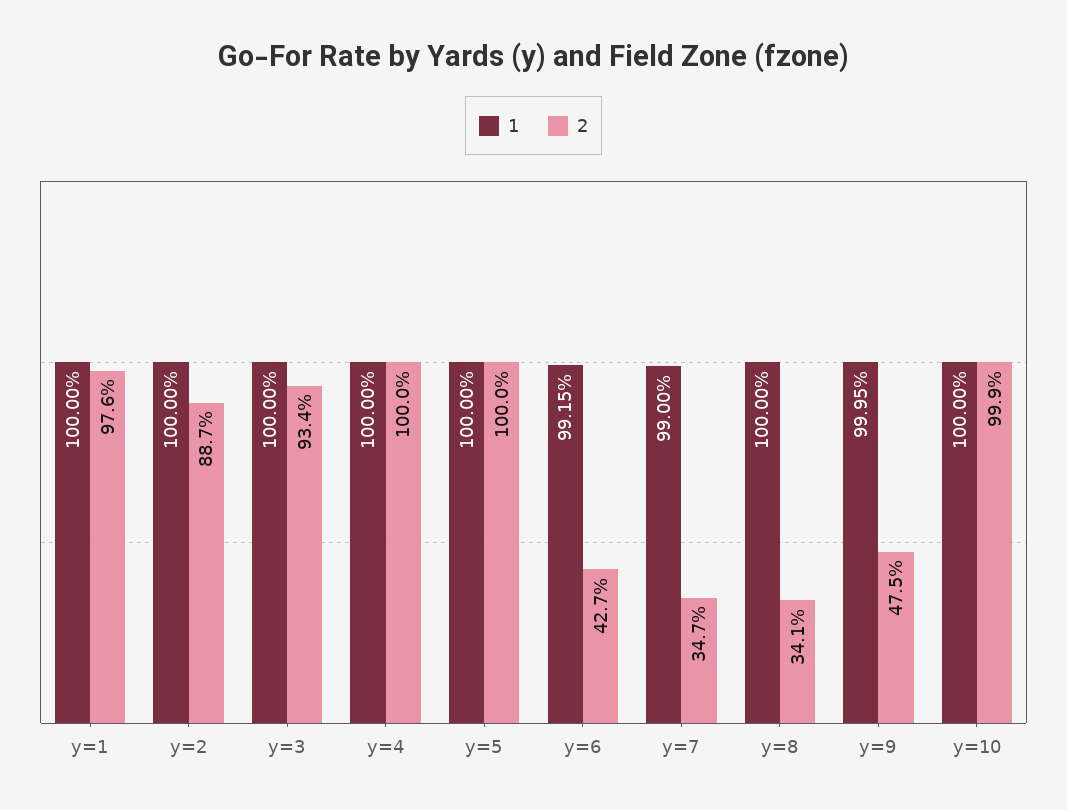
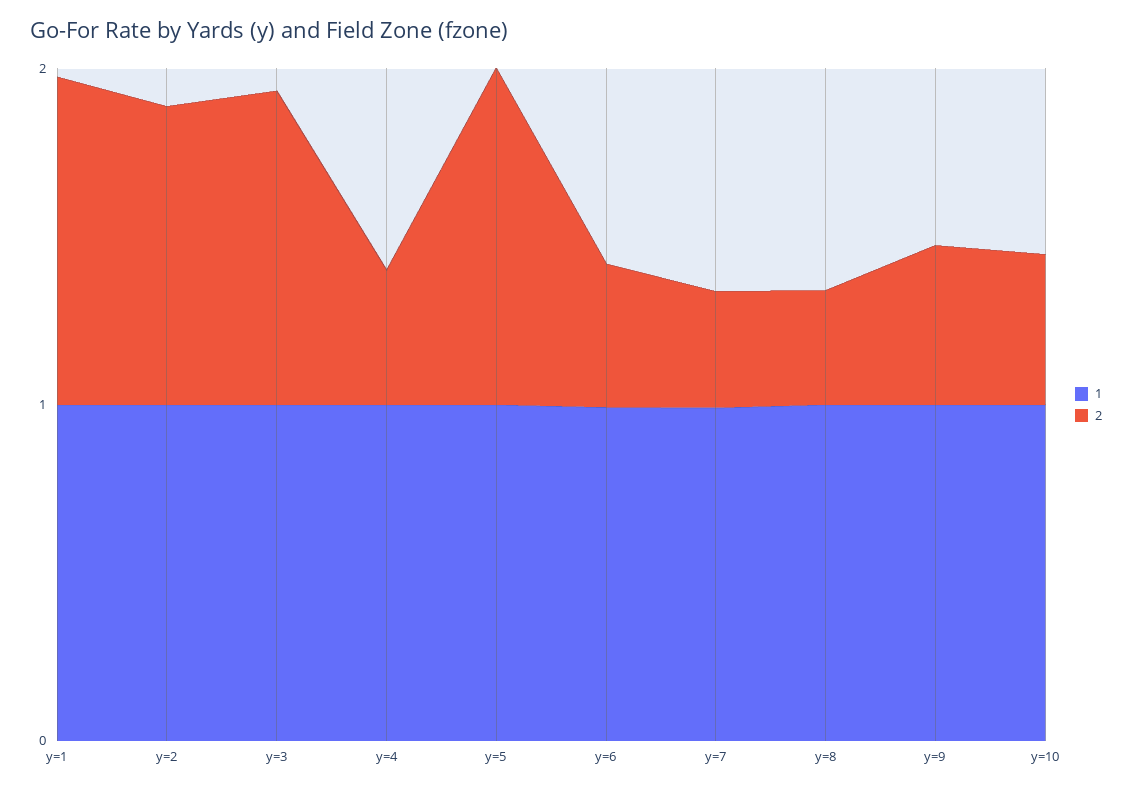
2, y=4: 1 -> 0.4
2, y=10: 0.999 -> 0.4

